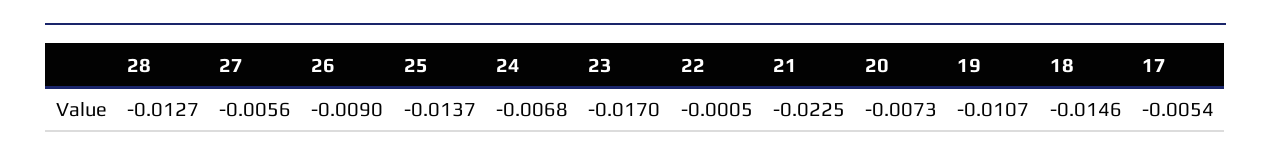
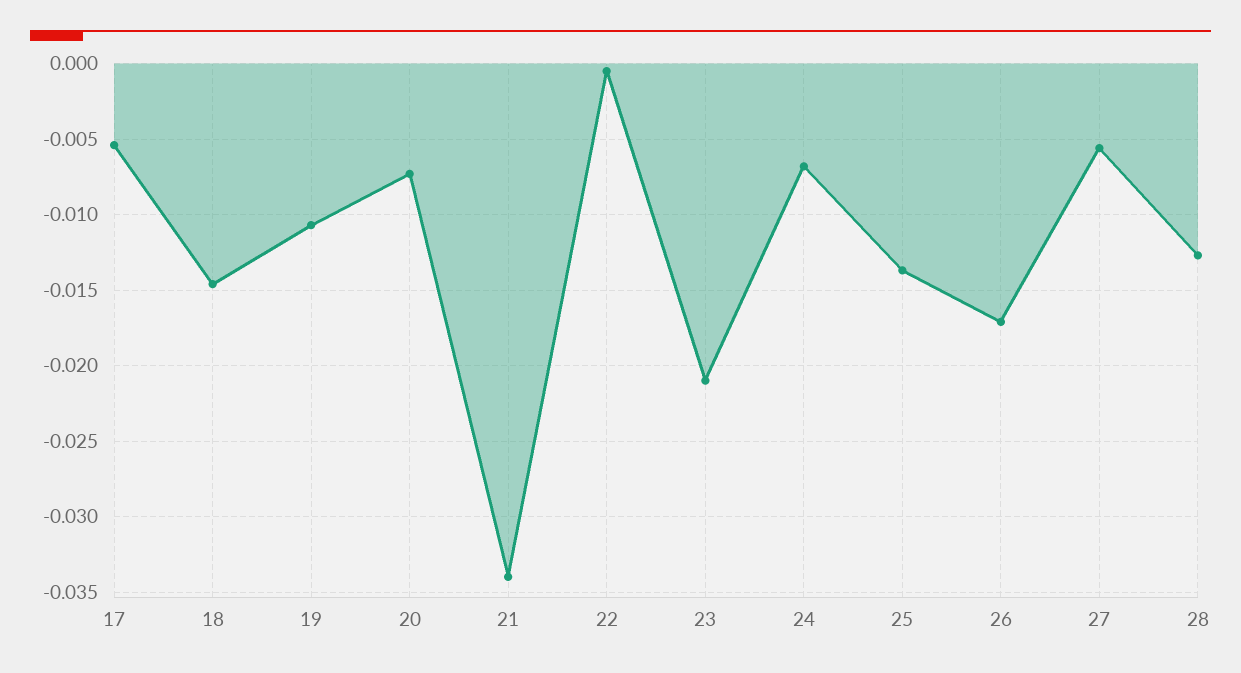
26: -0.009 -> -0.017
23: -0.017 -> -0.021
21: -0.0225 -> -0.034

